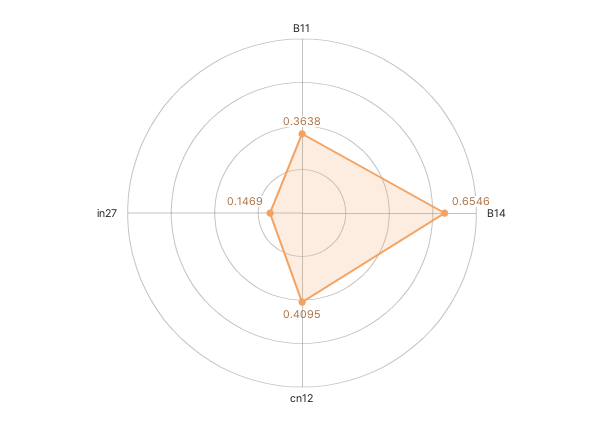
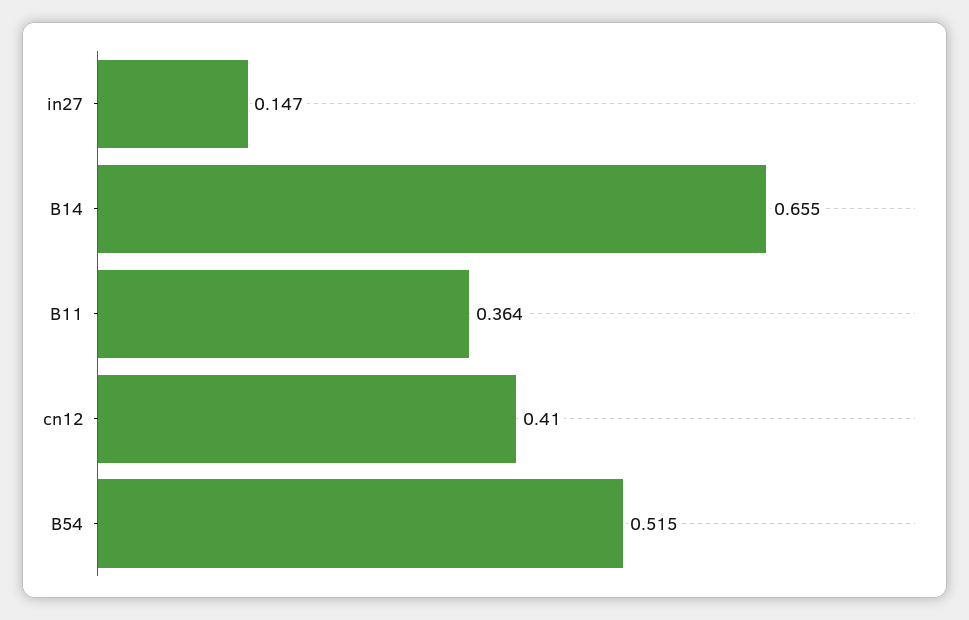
B54: none -> 0.515

